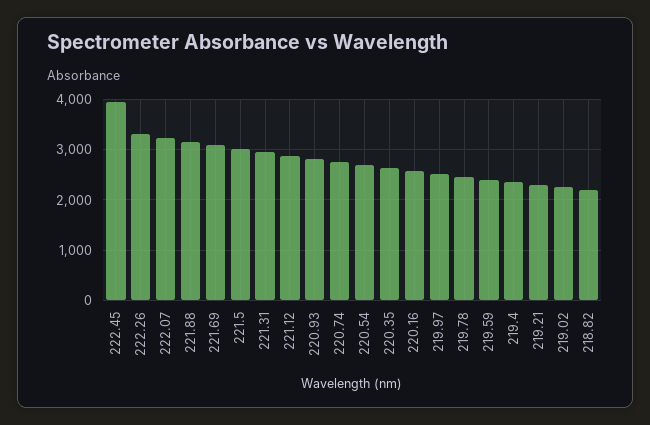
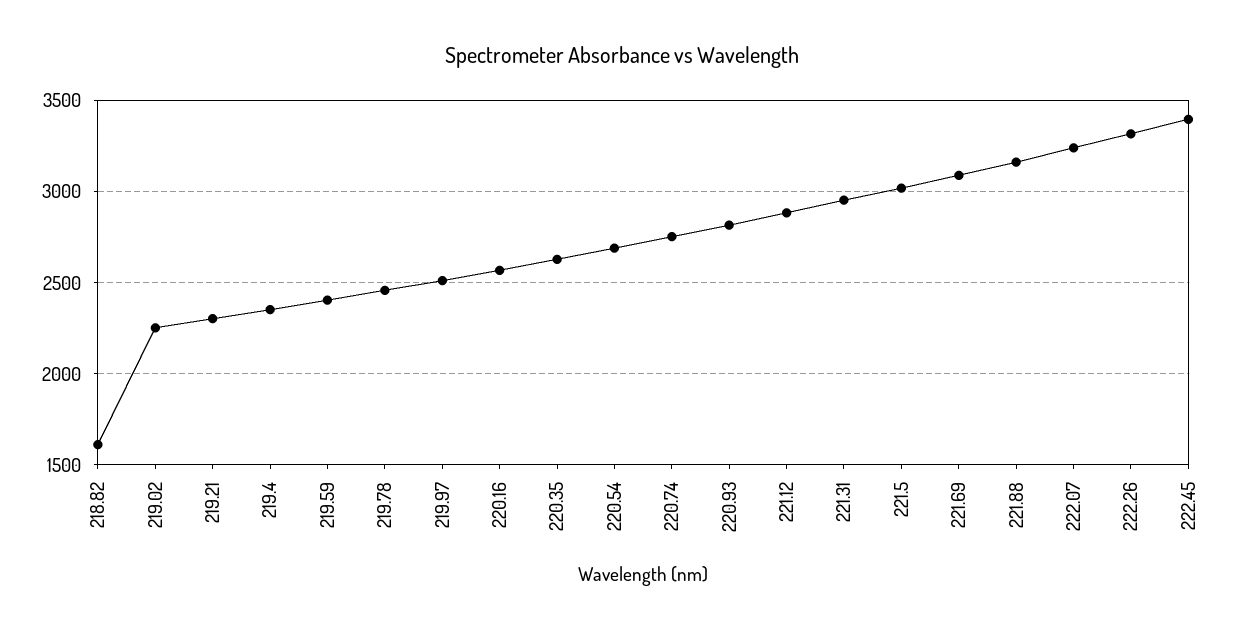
222.45: 4000 -> 3400
218.82: 2200 -> 1600

